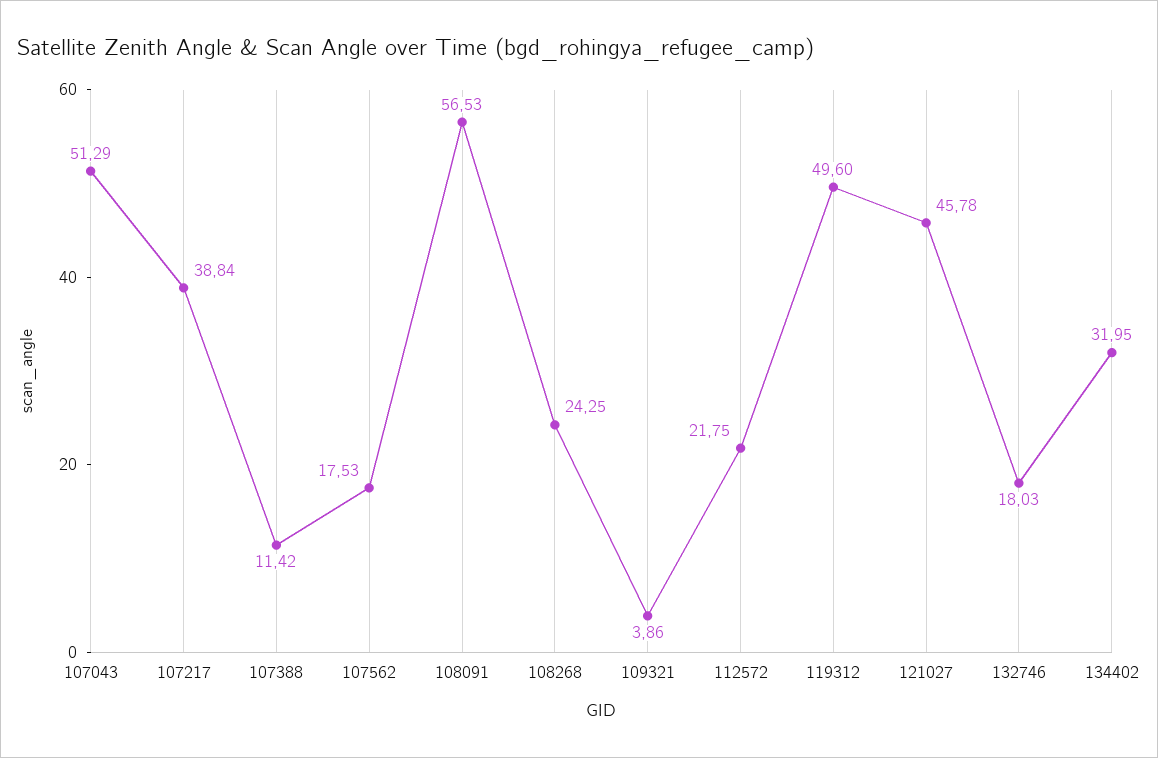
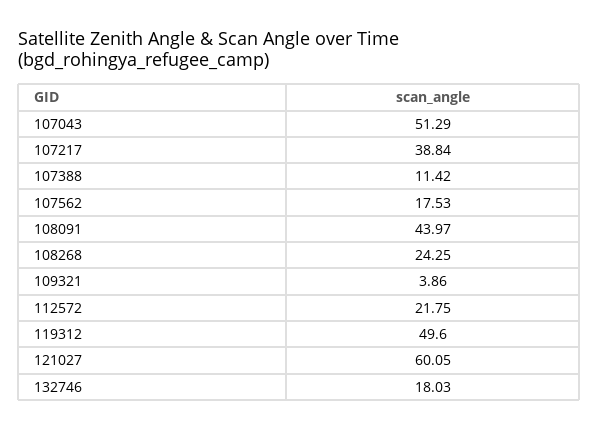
108091: 56.53 -> 43.97
121027: 45.78 -> 60.05
134402: 31.95 -> none

